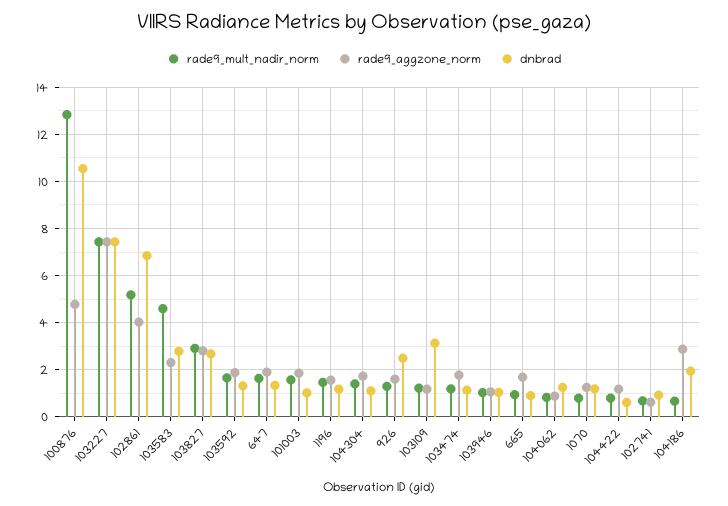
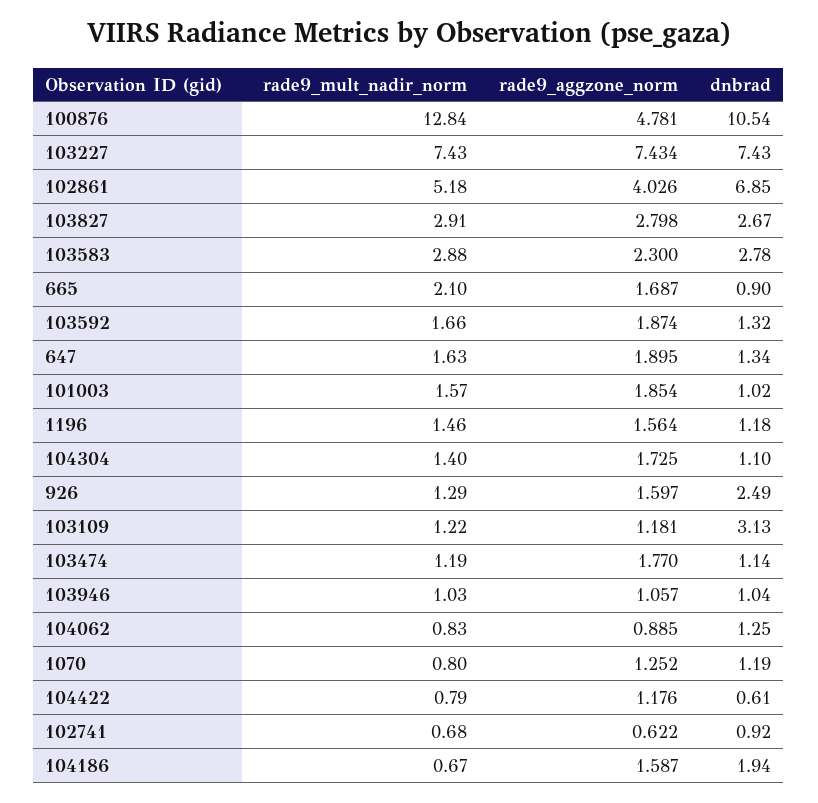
rade9_mult_nadir_norm, 103583: 4.5 -> 2.88
rade9_mult_nadir_norm, 665: 1 -> 2.1
rade9_aggzone_norm, 104186: 3 -> 1.587

